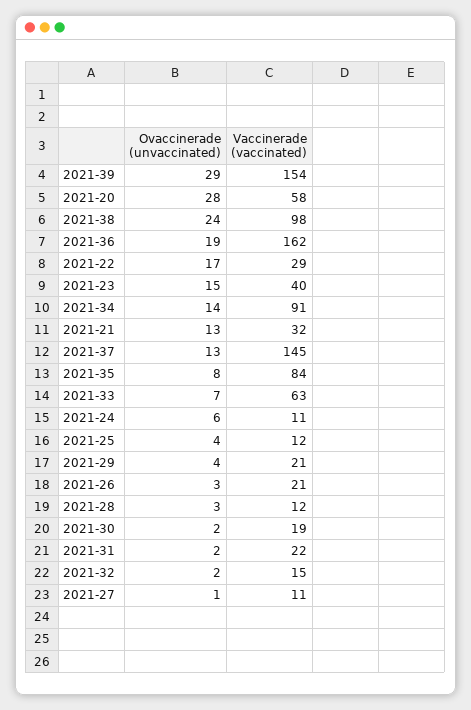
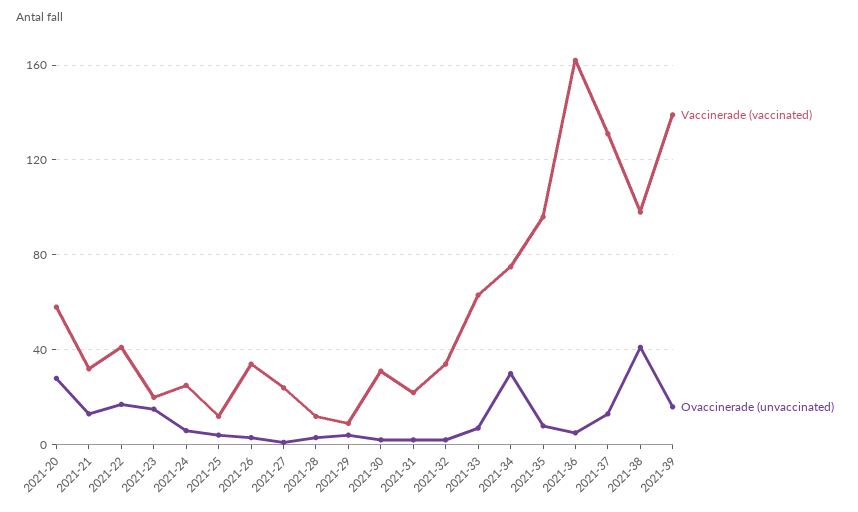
Ovaccinerade (unvaccinated), 2021-39: 29 -> 15
Vaccinerade (vaccinated), 2021-39: 154 -> 140
Ovaccinerade (unvaccinated), 2021-38: 24 -> 40
Ovaccinerade (unvaccinated), 2021-36: 19 -> 5
Vaccinerade (vaccinated), 2021-22: 29 -> 40
Vaccinerade (vaccinated), 2021-23: 40 -> 20
Ovaccinerade (unvaccinated), 2021-34: 14 -> 30
Vaccinerade (vaccinated), 2021-34: 91 -> 75
Vaccinerade (vaccinated), 2021-37: 145 -> 130
Vaccinerade (vaccinated), 2021-35: 84 -> 95
Vaccinerade (vaccinated), 2021-24: 11 -> 25
Vaccinerade (vaccinated), 2021-29: 21 -> 10
Vaccinerade (vaccinated), 2021-26: 21 -> 35
Vaccinerade (vaccinated), 2021-30: 19 -> 30
Vaccinerade (vaccinated), 2021-32: 15 -> 35
Vaccinerade (vaccinated), 2021-27: 11 -> 25

